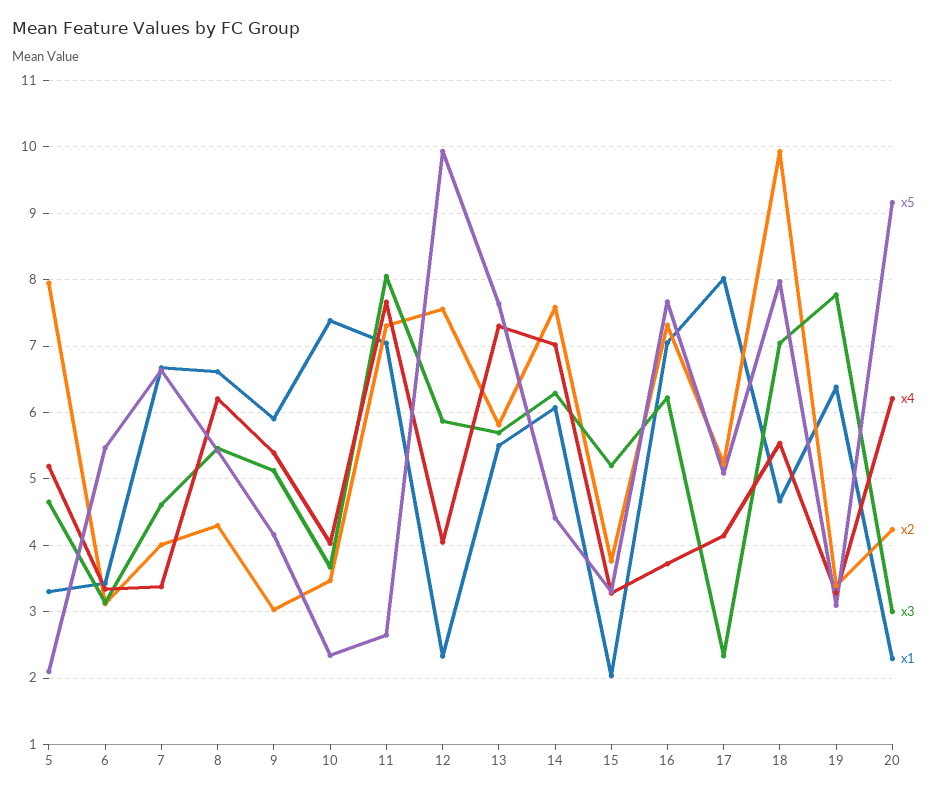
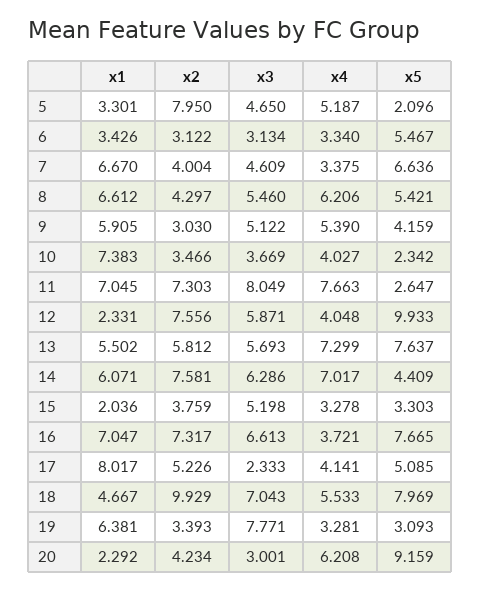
x3, 16: 6.2 -> 6.613

